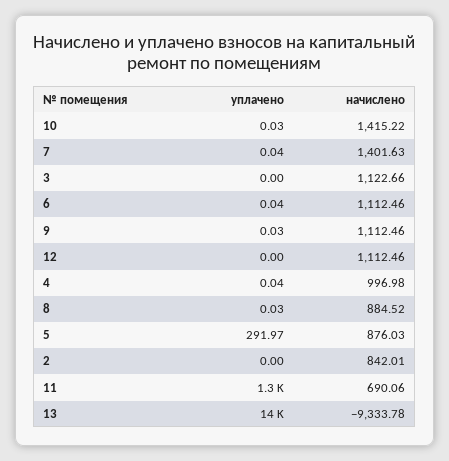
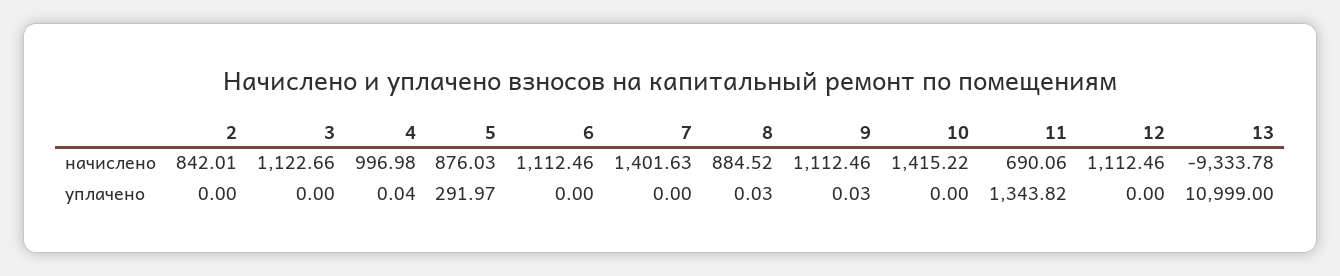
уплачено, 10: 0.03 -> 0
уплачено, 7: 0.04 -> 0
уплачено, 6: 0.04 -> 0
уплачено, 13: 14000 -> 10999

